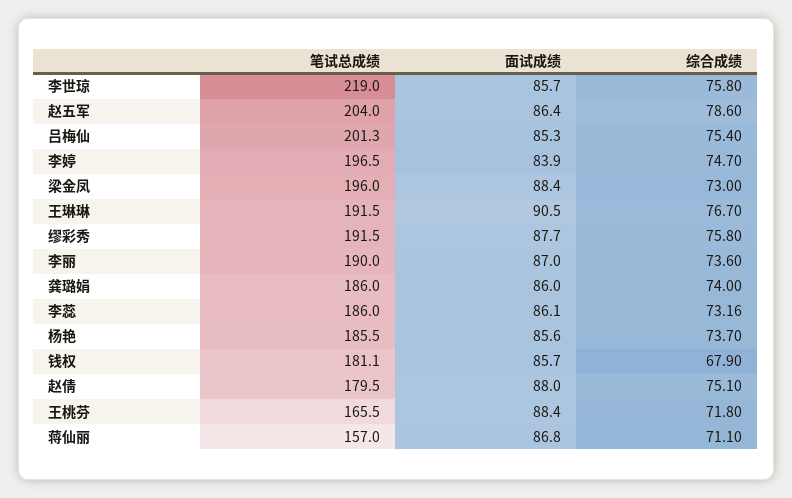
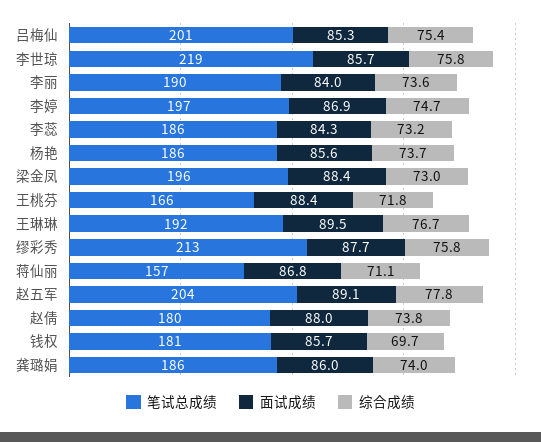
面试成绩, 赵五军: 86.4 -> 89.1
综合成绩, 赵五军: 78.6 -> 77.8
面试成绩, 李婷: 83.9 -> 86.9
面试成绩, 王琳琳: 90.5 -> 89.5
笔试总成绩, 缪彩秀: 191.5 -> 213
面试成绩, 李丽: 87 -> 84
面试成绩, 李蕊: 86.1 -> 84.3
综合成绩, 钱权: 67.9 -> 69.7
综合成绩, 赵倩: 75.1 -> 73.8

